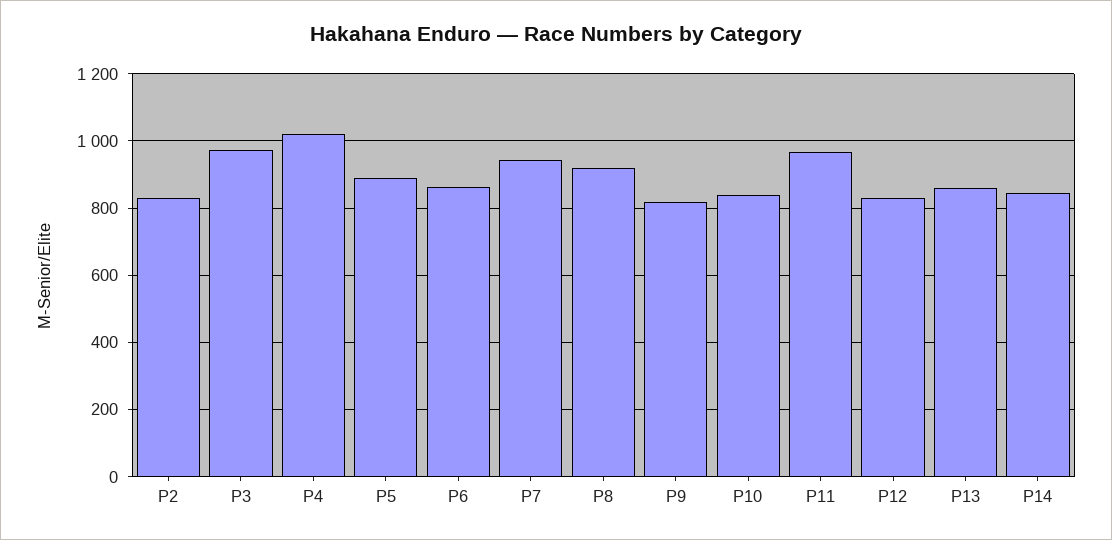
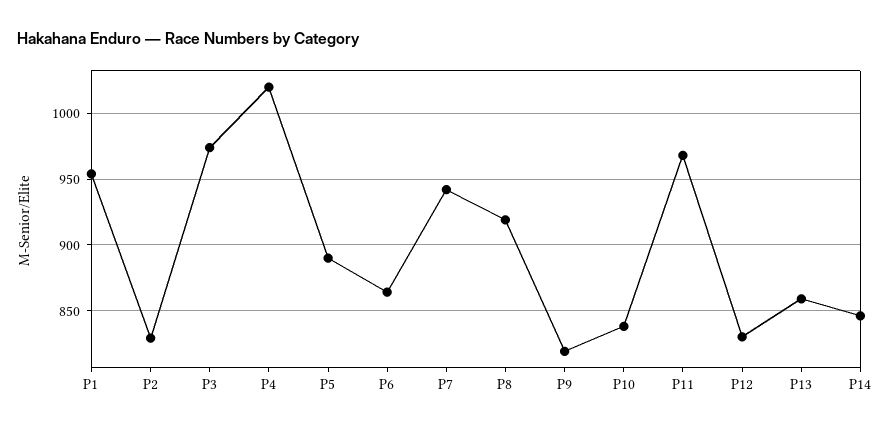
P1: none -> 955

